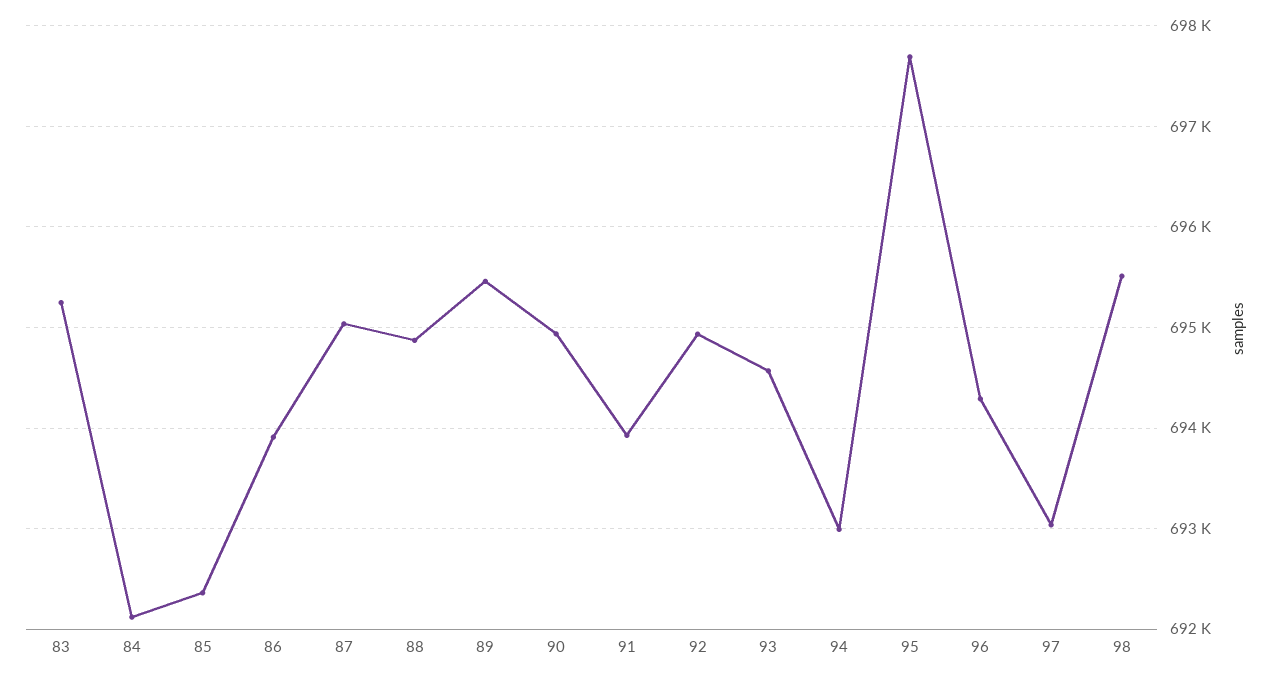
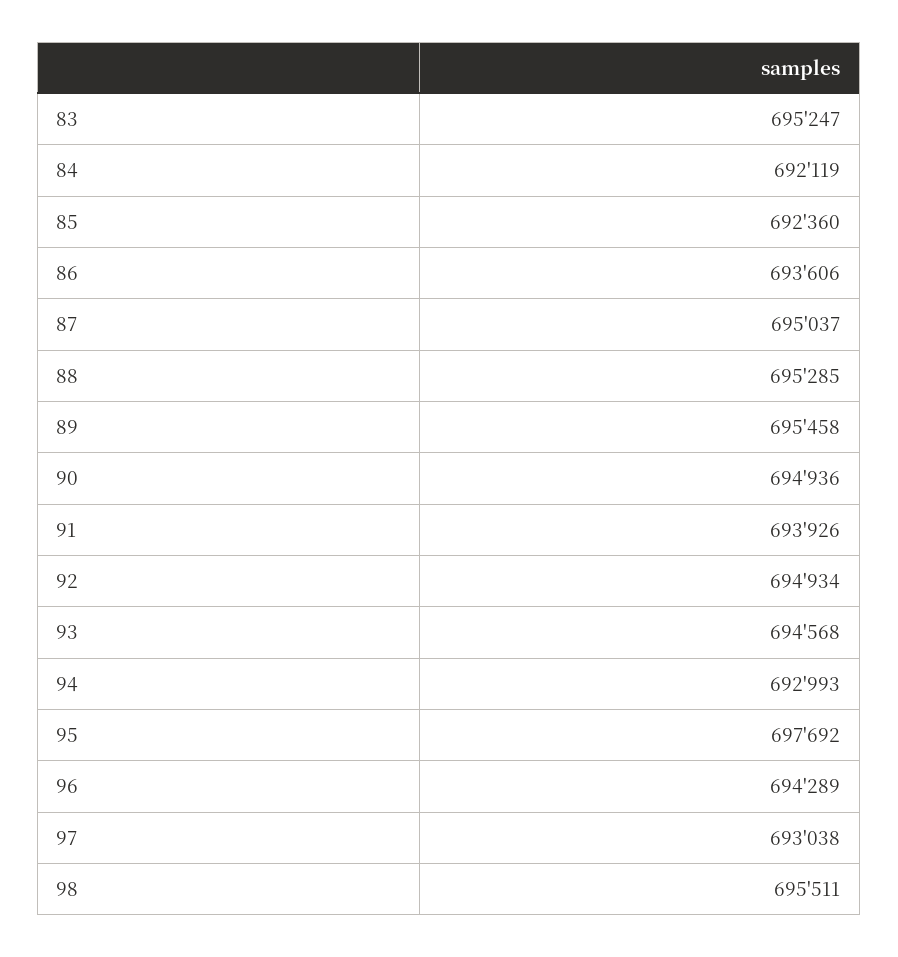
86: 693900 -> 693606
88: 694900 -> 695285

